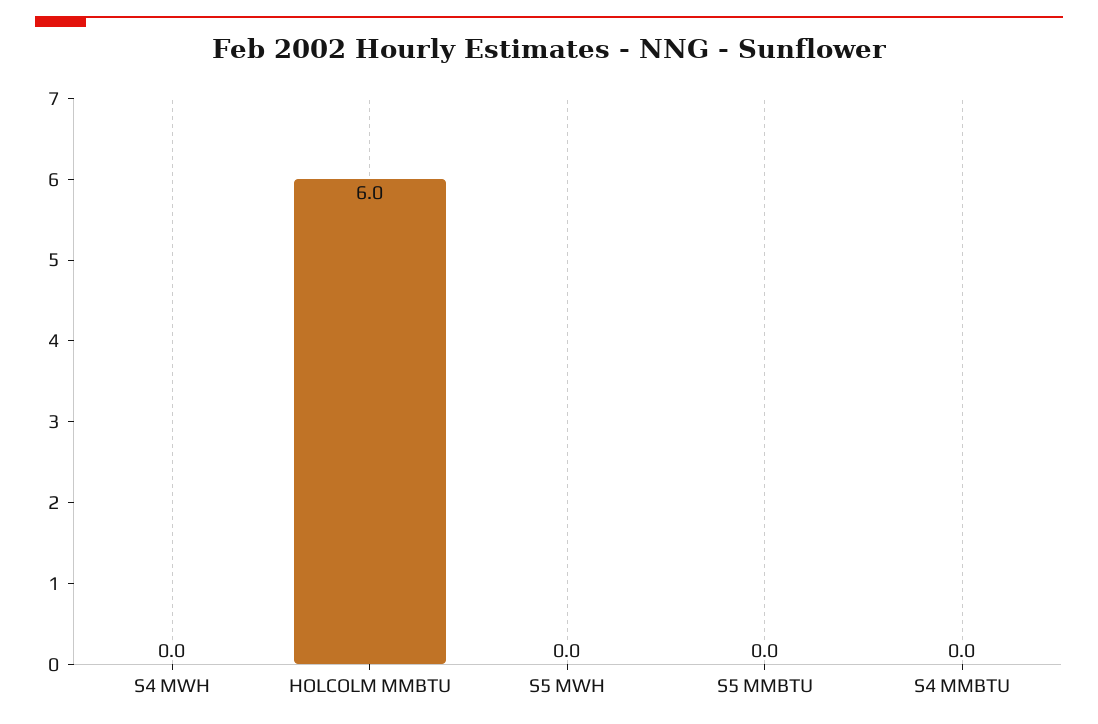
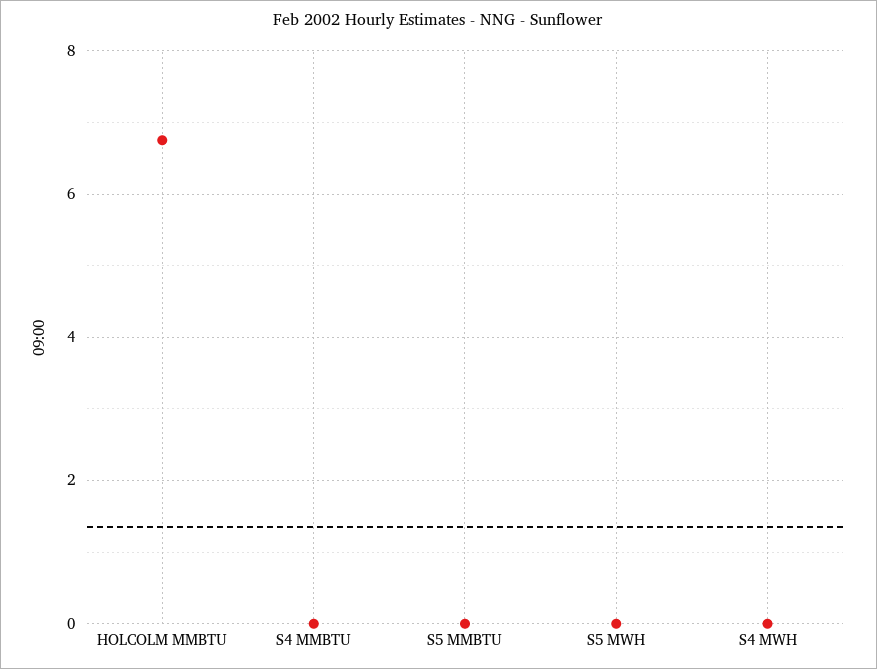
HOLCOLM MMBTU: 6 -> 6.8

